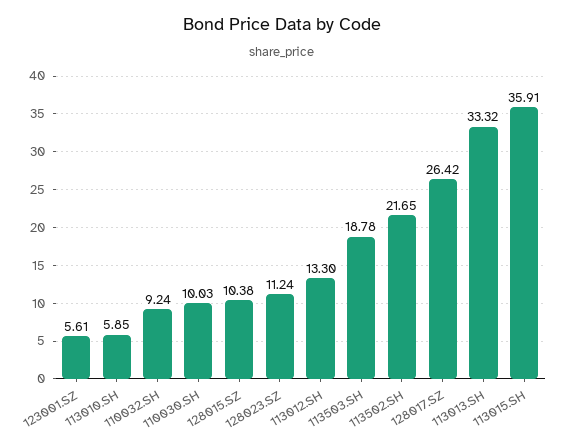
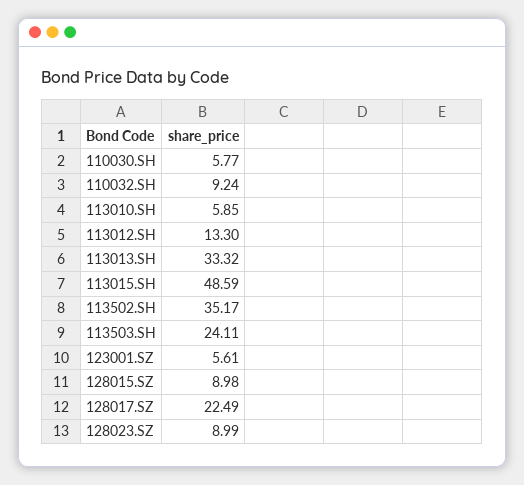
110030.SH: 10.03 -> 5.77
128015.SZ: 10.38 -> 8.98
128023.SZ: 11.24 -> 8.99
113503.SH: 18.78 -> 24.11
113502.SH: 21.65 -> 35.17
128017.SZ: 26.42 -> 22.49
113015.SH: 35.91 -> 48.59

